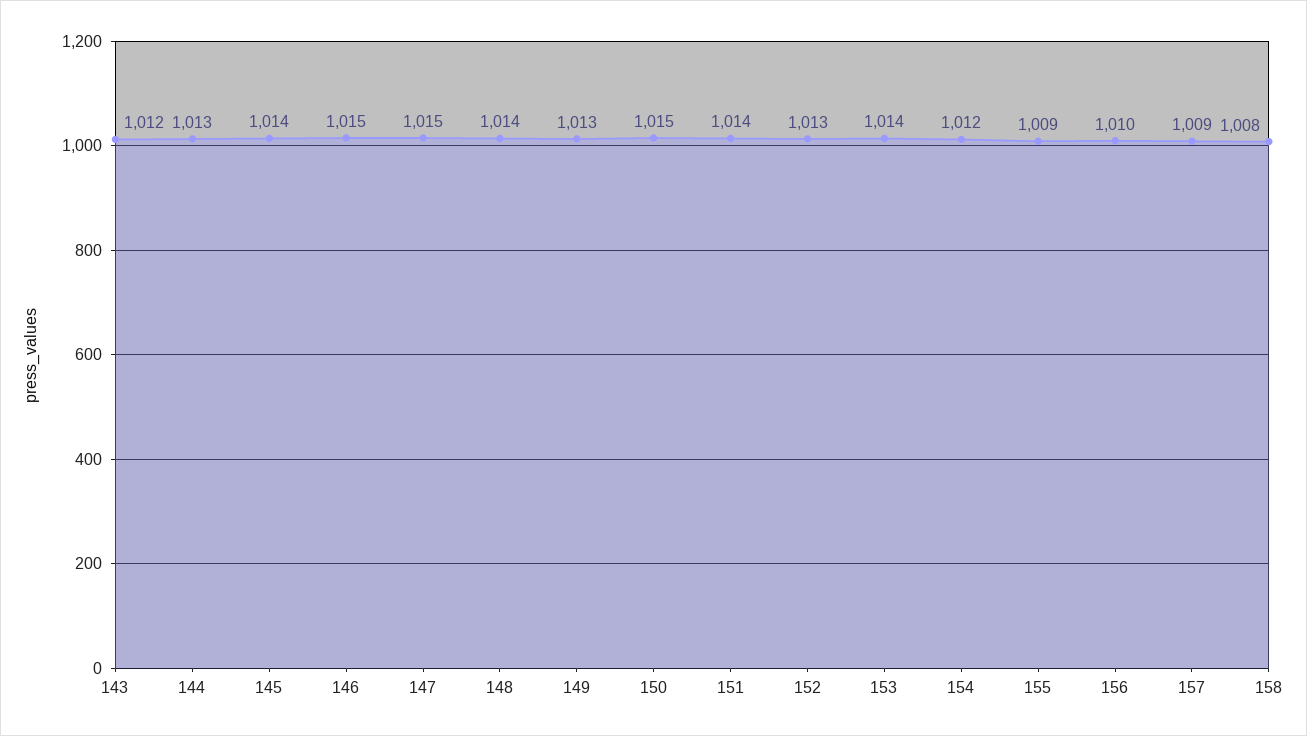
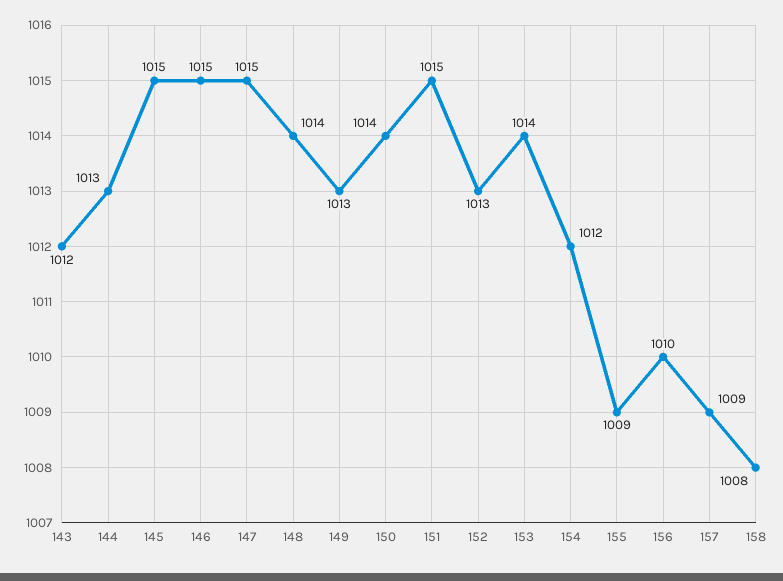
145: 1014 -> 1015
150: 1015 -> 1014
151: 1014 -> 1015

